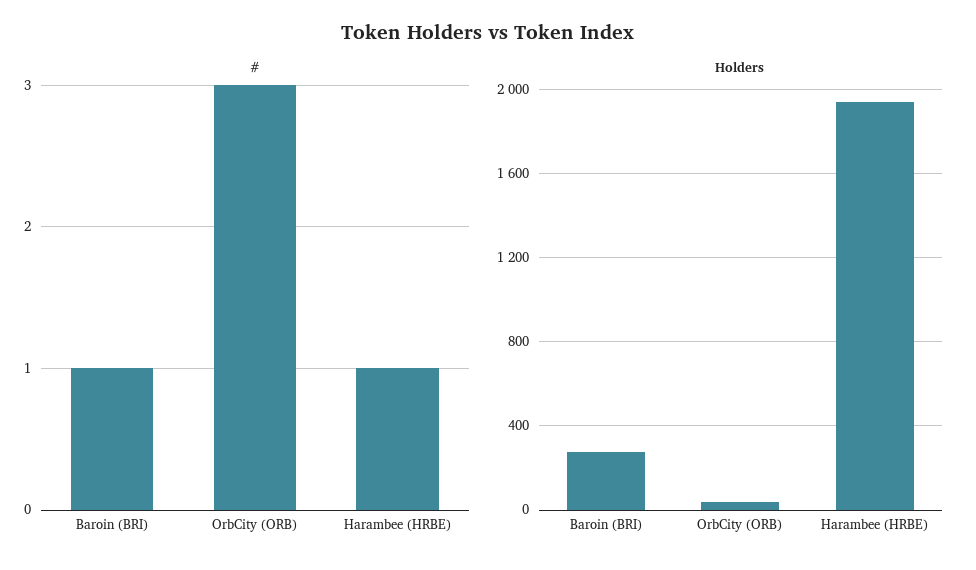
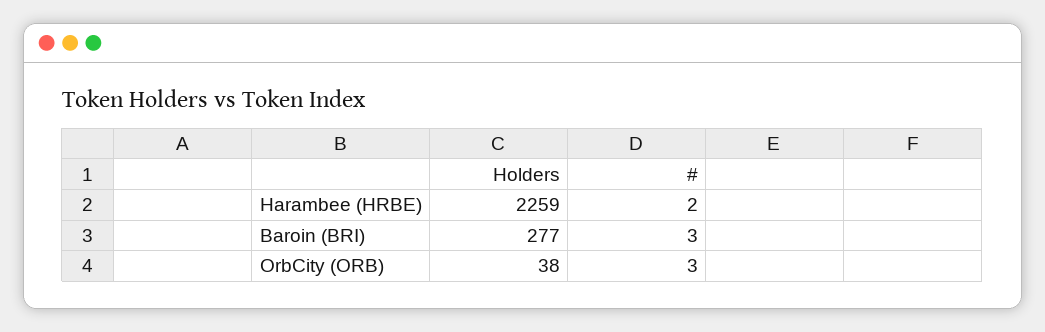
#, Baroin (BRI): 1 -> 3
#, Harambee (HRBE): 1 -> 2
Holders, Harambee (HRBE): 1950 -> 2259

